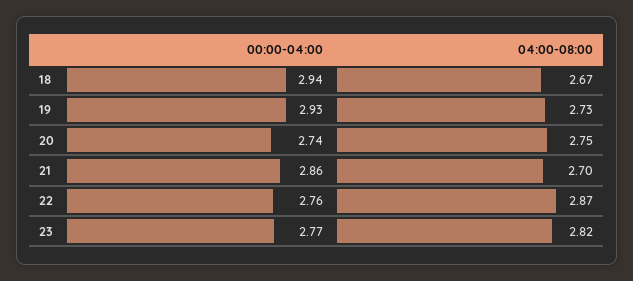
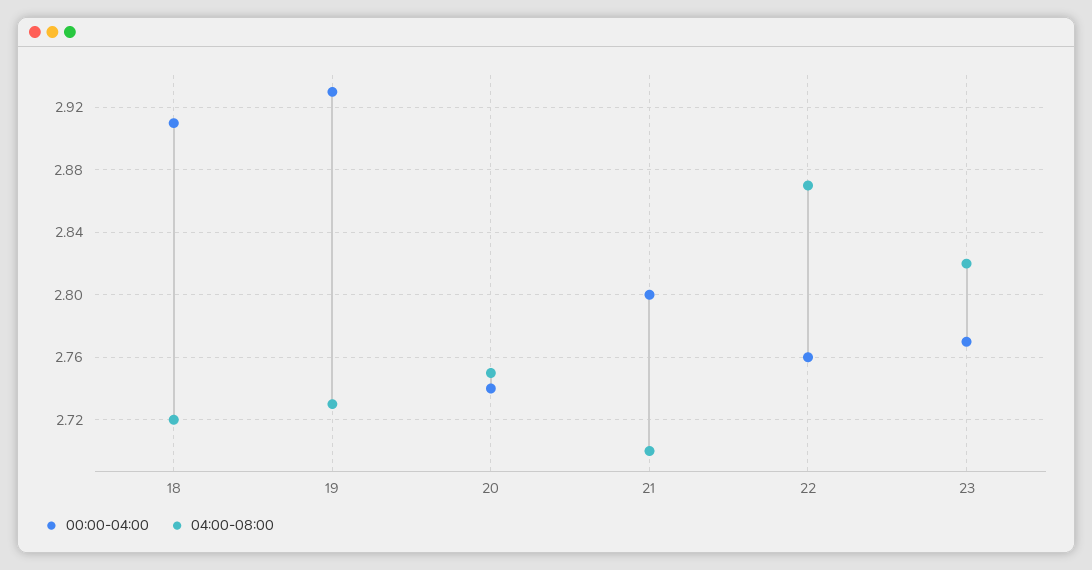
00:00-04:00, 18: 2.94 -> 2.91
04:00-08:00, 18: 2.67 -> 2.72
00:00-04:00, 21: 2.86 -> 2.8

